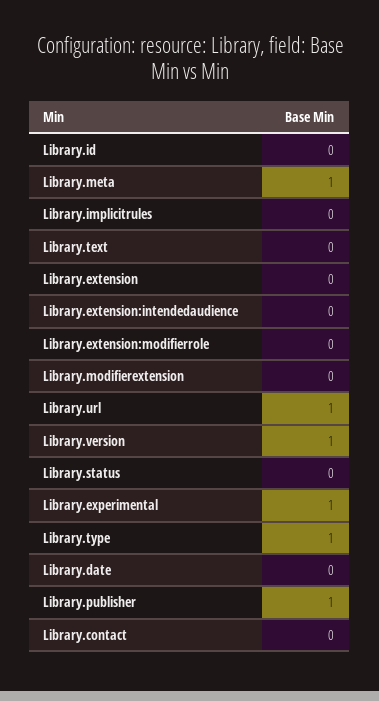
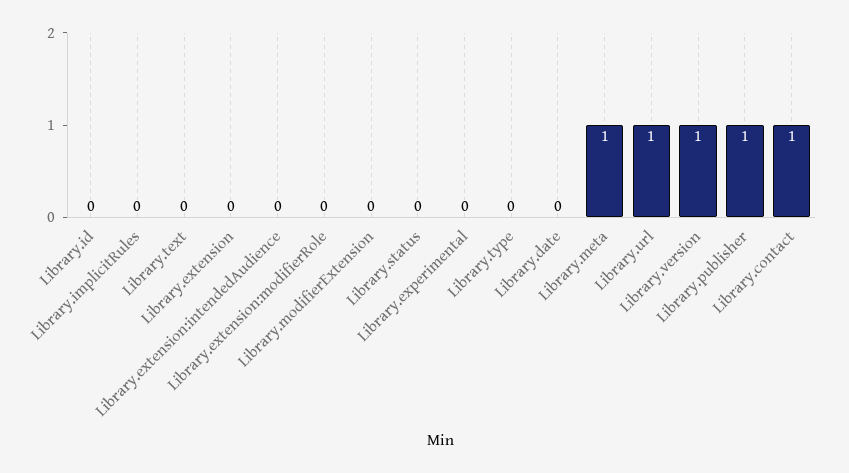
Library.experimental: 1 -> 0
Library.type: 1 -> 0
Library.contact: 0 -> 1

